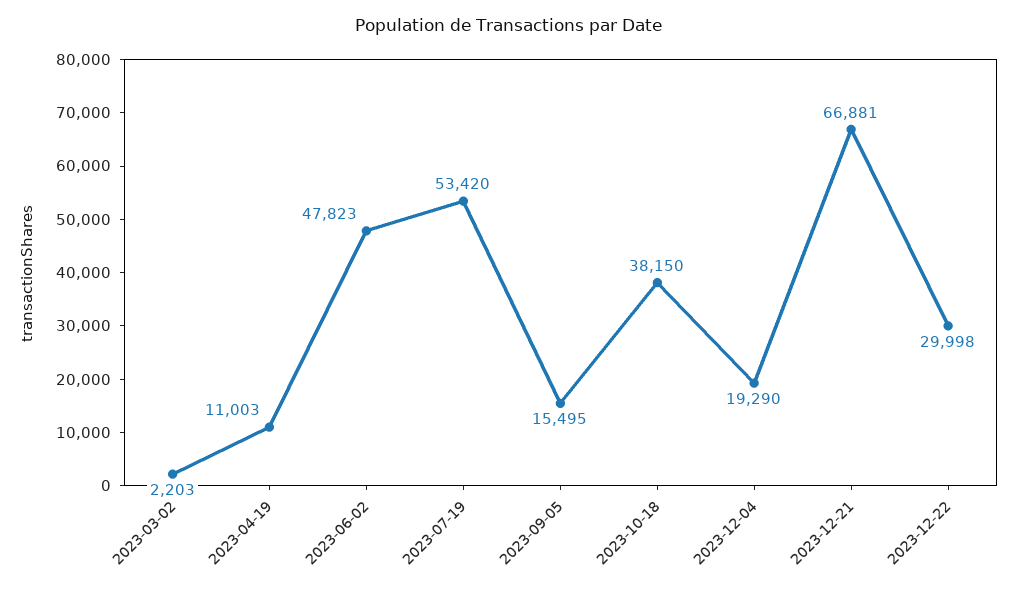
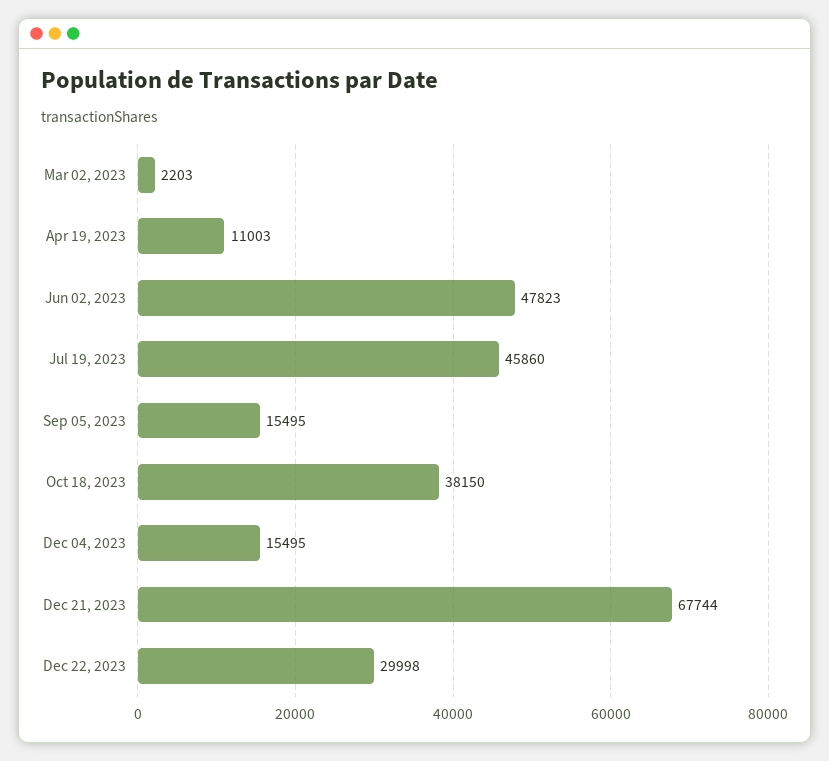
2023-07-19: 53420 -> 45860
2023-12-04: 19290 -> 15495
2023-12-21: 66881 -> 67744

